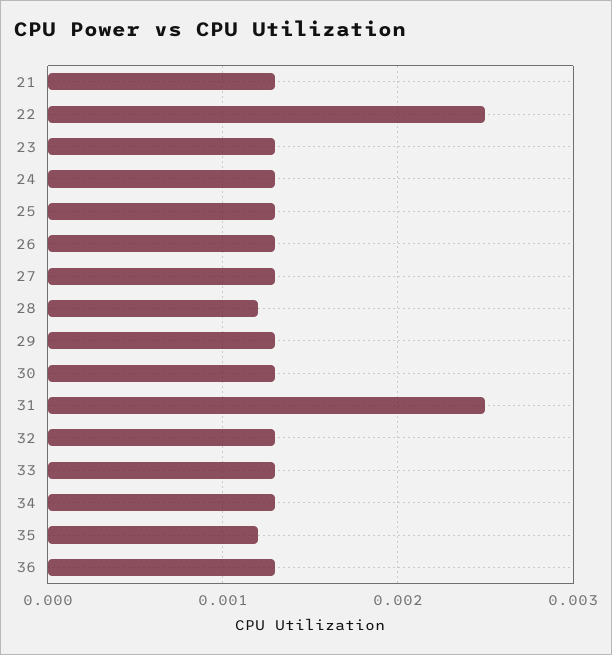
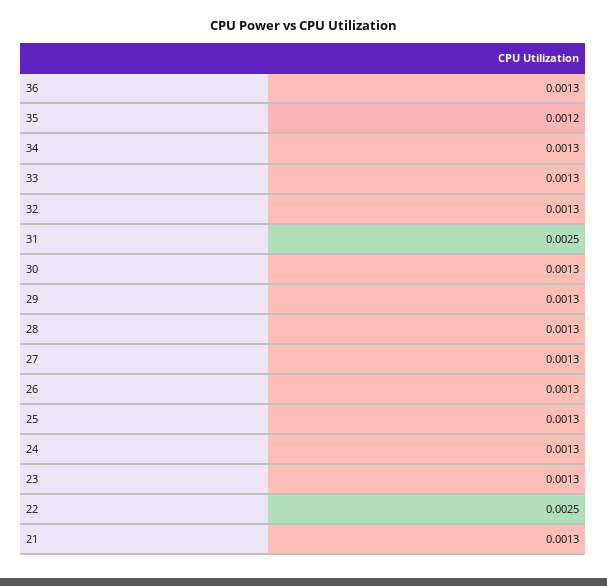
28: 0.0012 -> 0.0013

